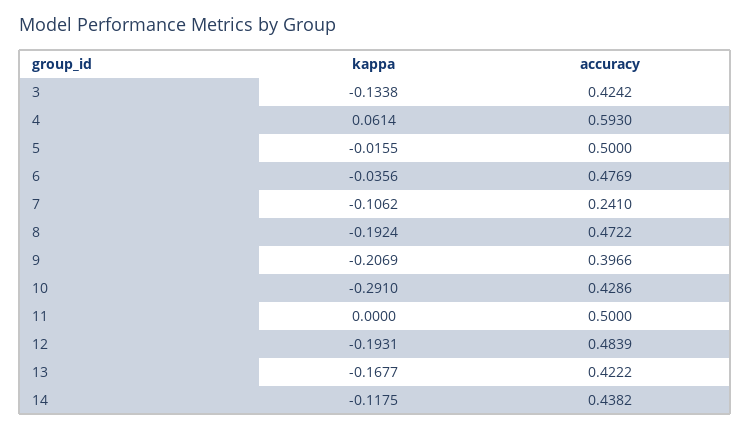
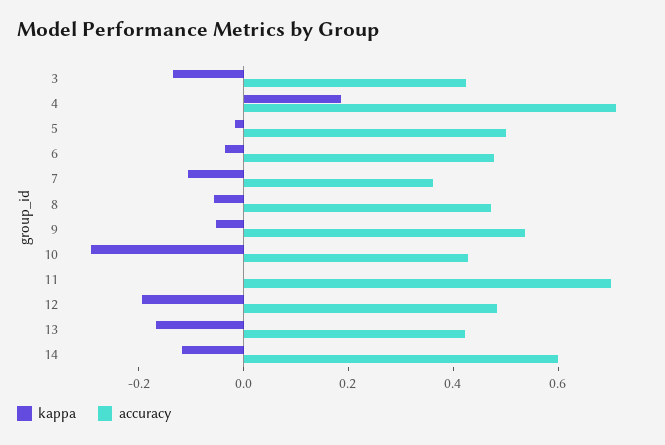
kappa, 4: 0.0614 -> 0.2
accuracy, 4: 0.593 -> 0.7
accuracy, 7: 0.241 -> 0.35
kappa, 8: -0.1924 -> -0.05
kappa, 9: -0.2069 -> -0.05
accuracy, 9: 0.3966 -> 0.55
accuracy, 11: 0.5 -> 0.7
accuracy, 14: 0.4382 -> 0.6

